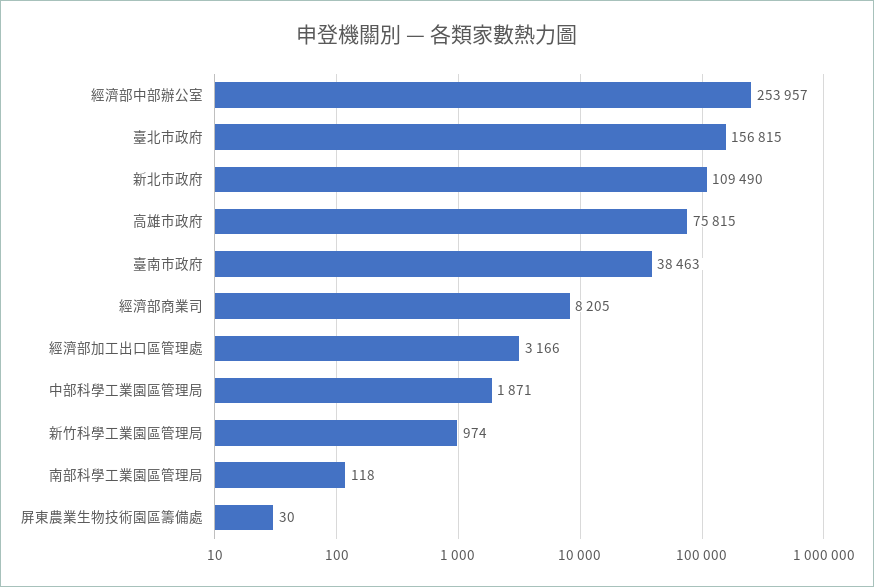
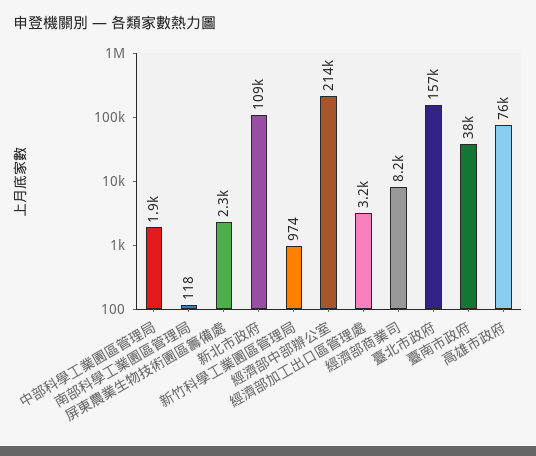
經濟部中部辦公室: 253957 -> 214000
屏東農業生物技術園區籌備處: 30 -> 2300

